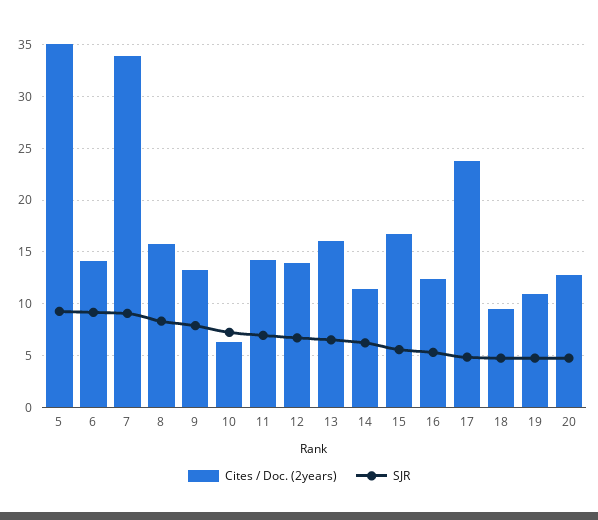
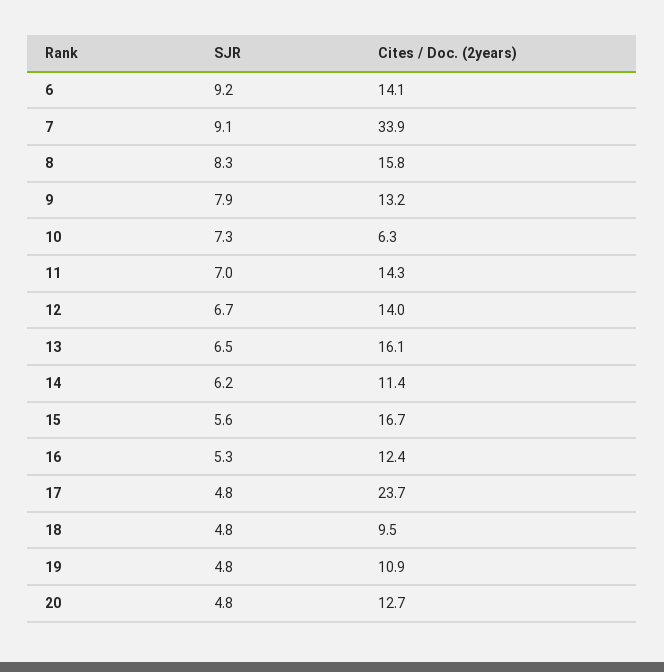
Cites / Doc. (2years), 5: 35 -> none
SJR, 5: 9 -> none

